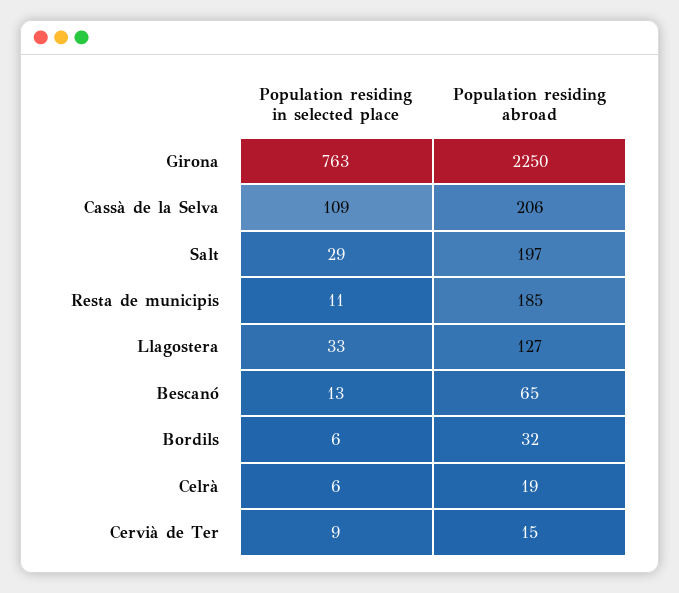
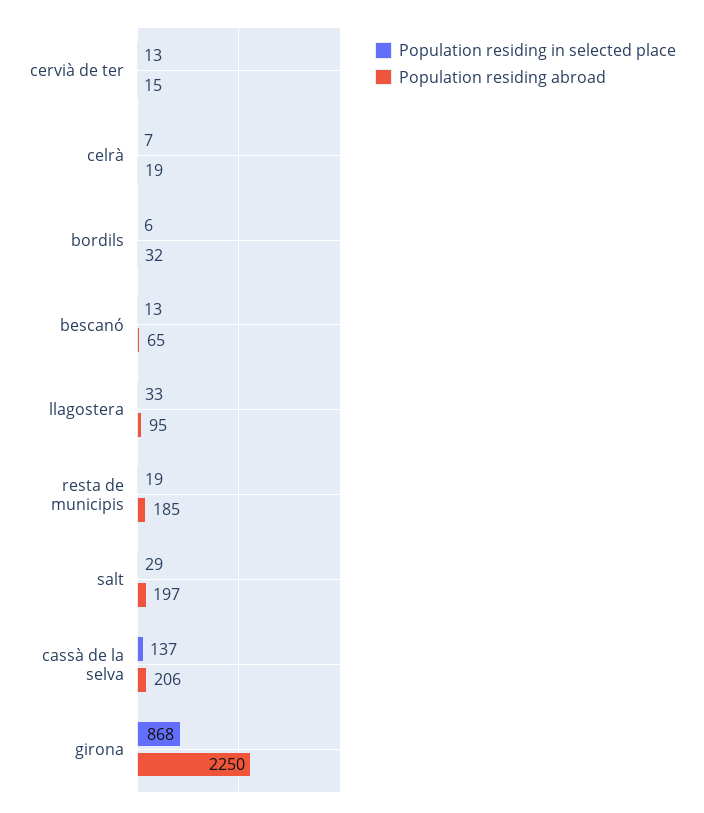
Population residing in selected place, Girona: 763 -> 868
Population residing in selected place, Cassà de la Selva: 109 -> 137
Population residing in selected place, Resta de municipis: 11 -> 19
Population residing abroad, Llagostera: 127 -> 95
Population residing in selected place, Celrà: 6 -> 7
Population residing in selected place, Cervià de Ter: 9 -> 13

